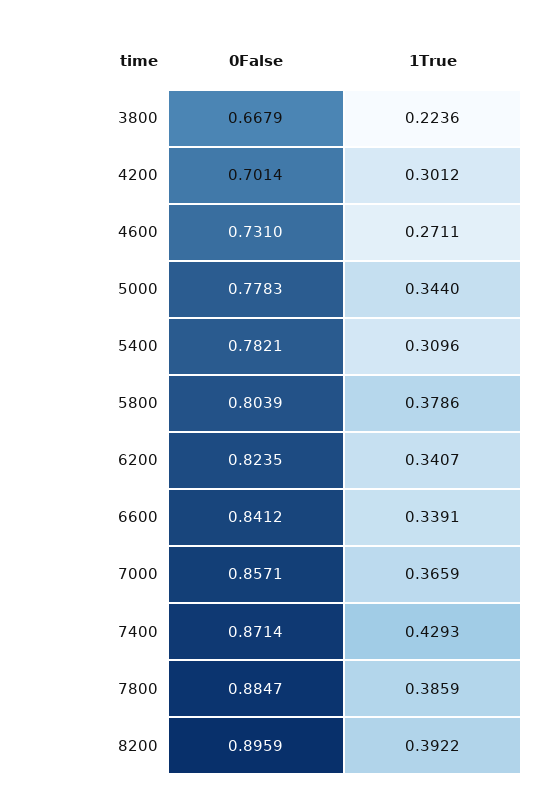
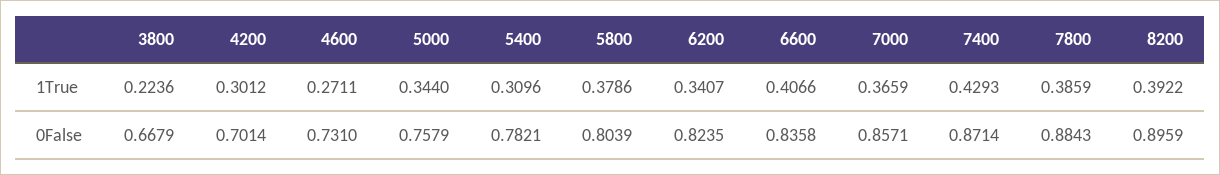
0False, 5000: 0.7783 -> 0.7579
0False, 6600: 0.8412 -> 0.8358
1True, 6600: 0.3391 -> 0.4066
0False, 7800: 0.8847 -> 0.8843

